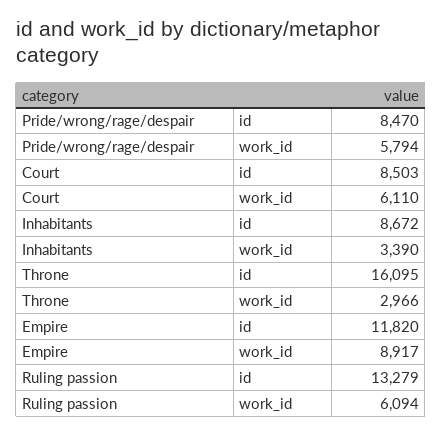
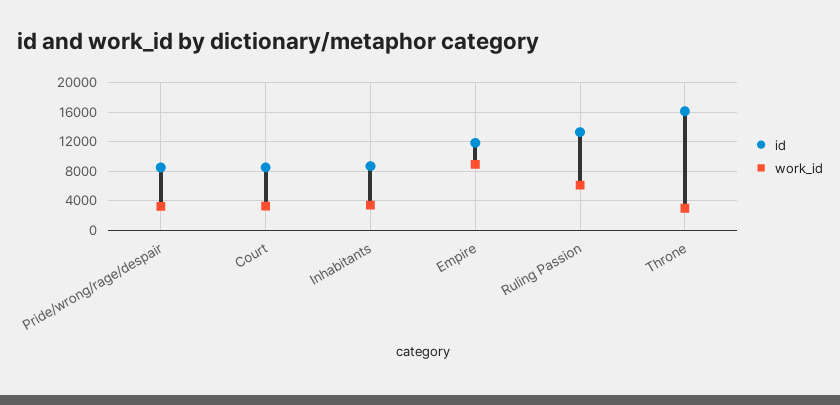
work_id, Pride/wrong/rage/despair: 5794 -> 3000
work_id, Court: 6110 -> 3000

